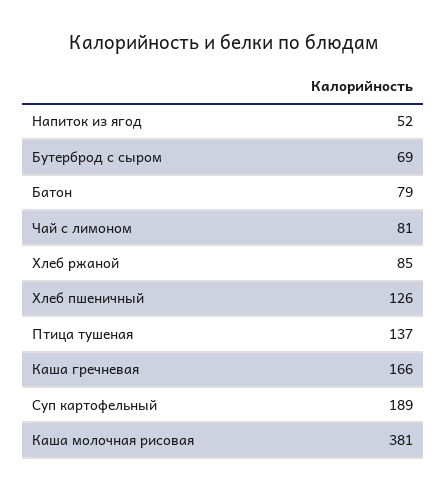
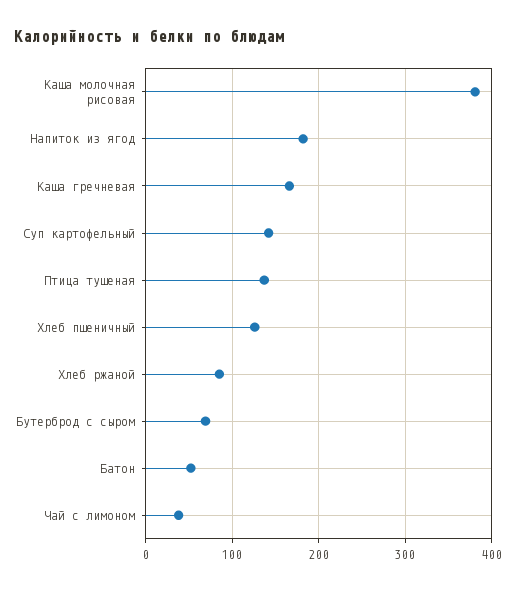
Напиток из ягод: 52 -> 180
Батон: 79 -> 50
Чай с лимоном: 81 -> 40
Суп картофельный: 189 -> 140

